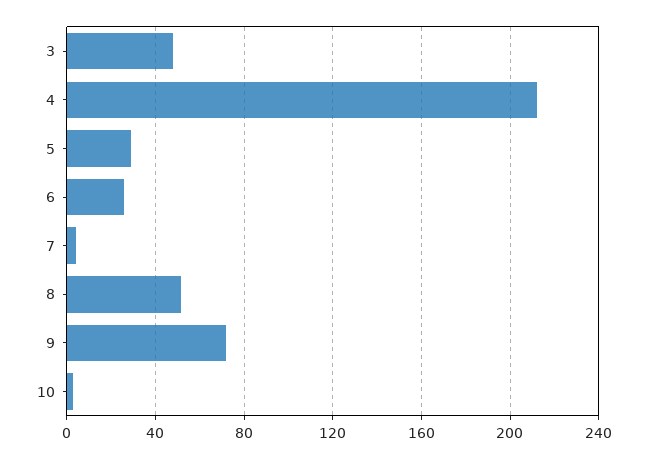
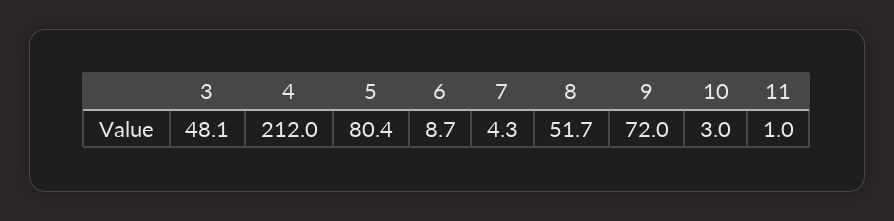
5: 30 -> 80.4
6: 25 -> 8.7
11: none -> 1

